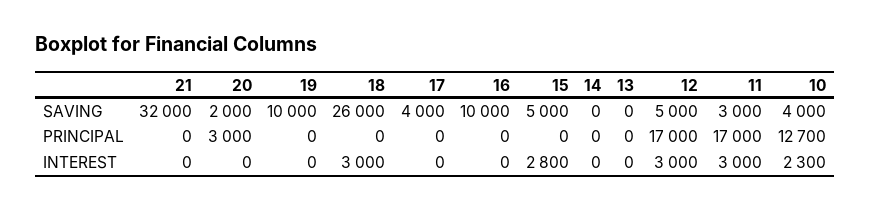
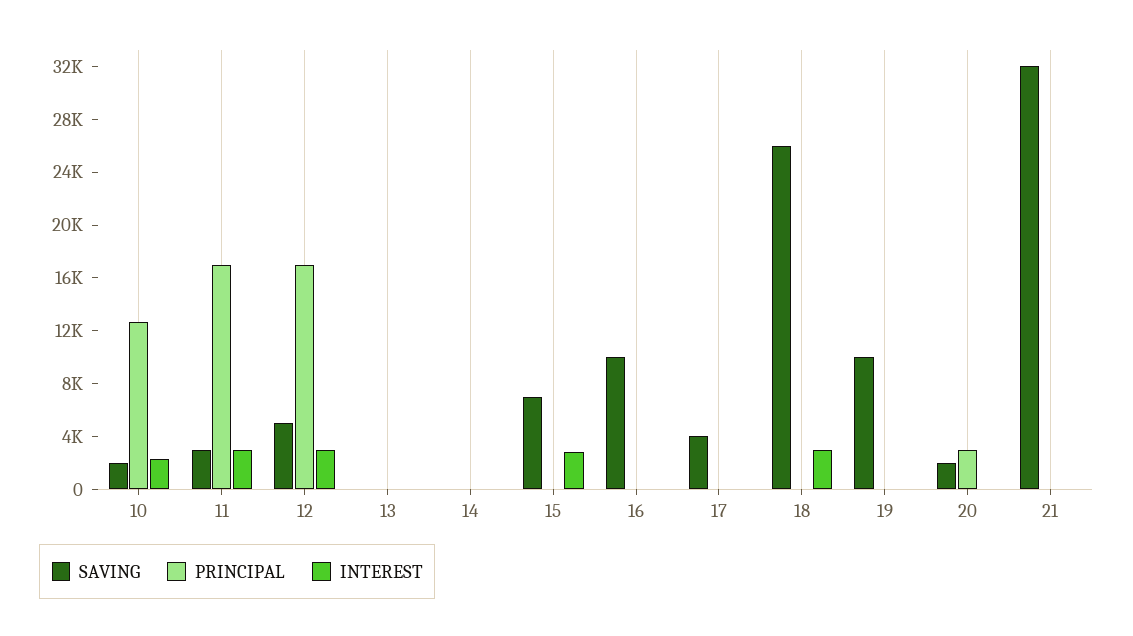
SAVING, 15: 5000 -> 7000
SAVING, 10: 4000 -> 2000

